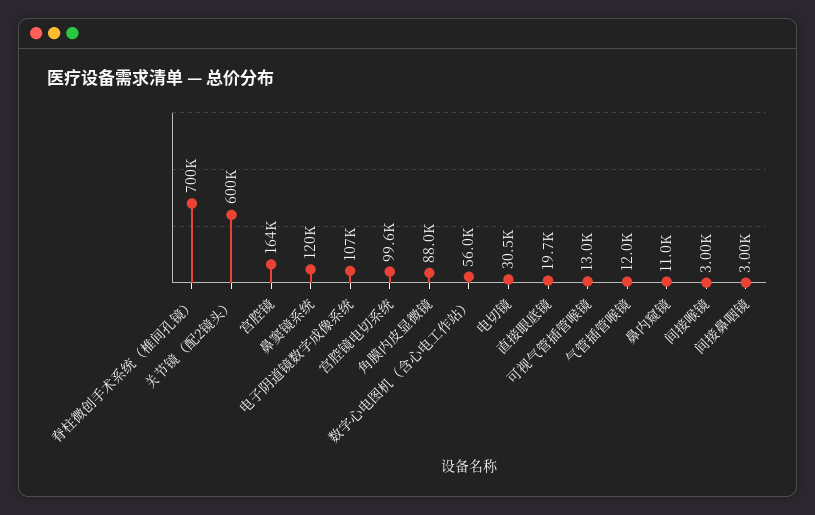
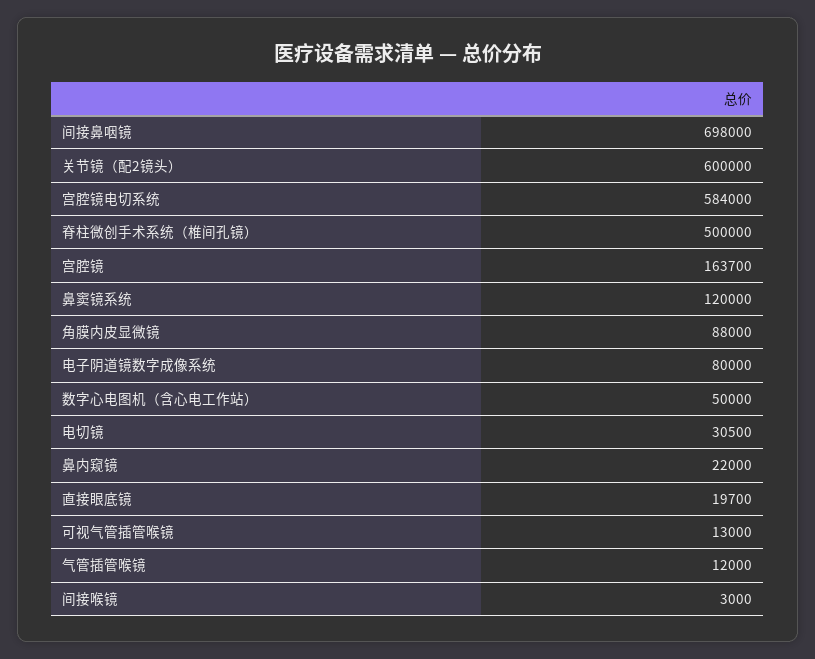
脊柱微创手术系统（椎间孔镜）: 700000 -> 500000
电子阴道镜数字成像系统: 107000 -> 80000
宫腔镜电切系统: 99600 -> 584000
数字心电图机（含心电工作站）: 56000 -> 50000
鼻内窥镜: 11000 -> 22000
间接鼻咽镜: 3000 -> 698000

